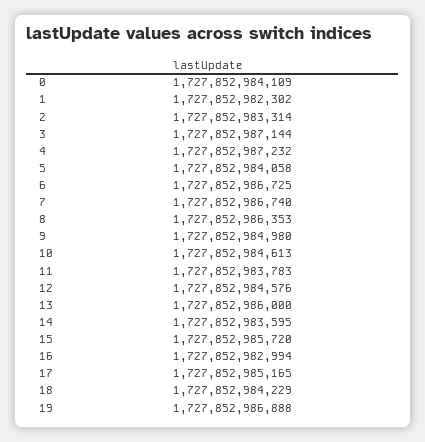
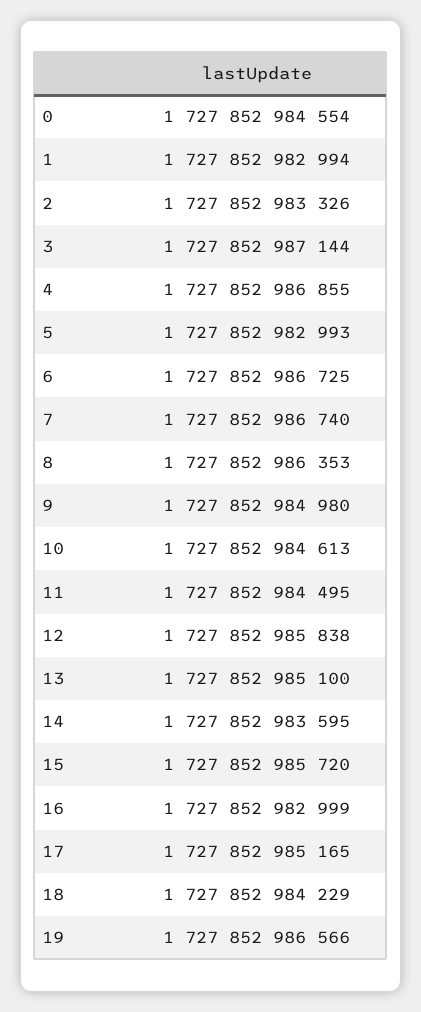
0: 1727852984109 -> 1727852984554
1: 1727852982302 -> 1727852982994
2: 1727852983314 -> 1727852983326
4: 1727852987232 -> 1727852986855
5: 1727852984058 -> 1727852982993
11: 1727852983783 -> 1727852984495
12: 1727852984576 -> 1727852985838
13: 1727852986000 -> 1727852985100
16: 1727852982994 -> 1727852982999
19: 1727852986888 -> 1727852986566

